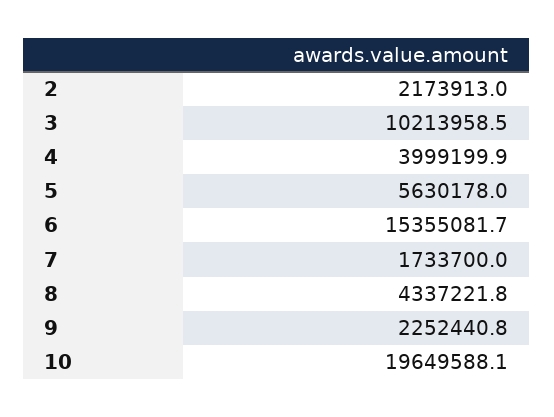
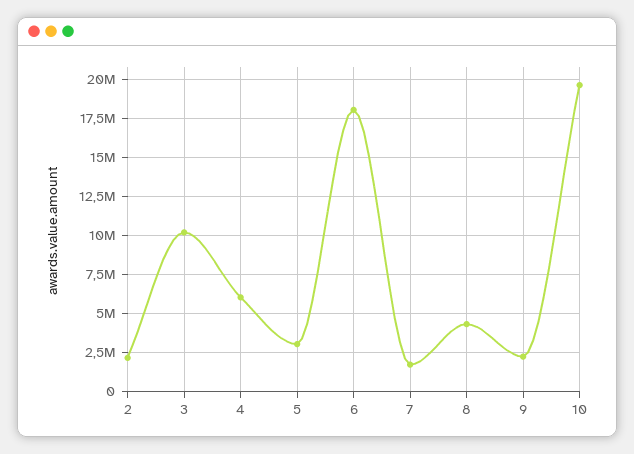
4: 3999199.9 -> 6000000
5: 5630178 -> 3000000
6: 15355081.7 -> 18000000

